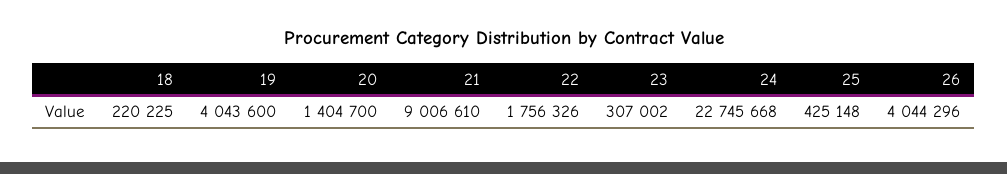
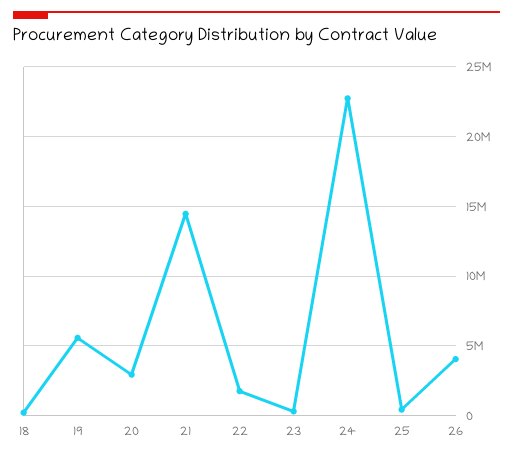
19: 4043600 -> 5500000
20: 1404700 -> 3000000
21: 9006610 -> 14500000

